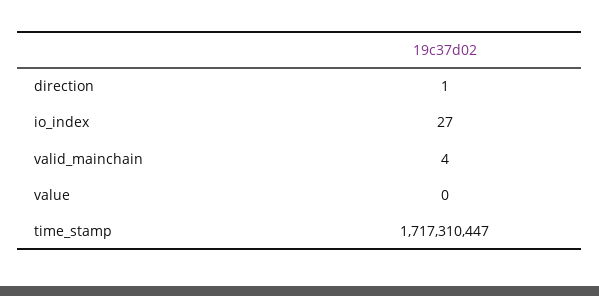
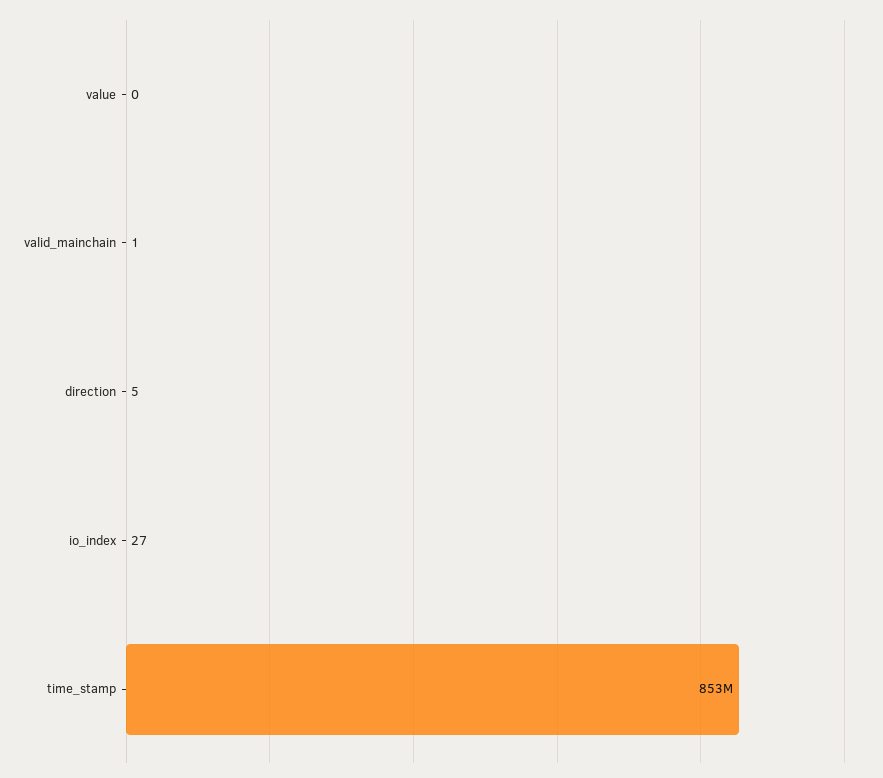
direction: 1 -> 5
valid_mainchain: 4 -> 1
time_stamp: 1717310447 -> 853000000

